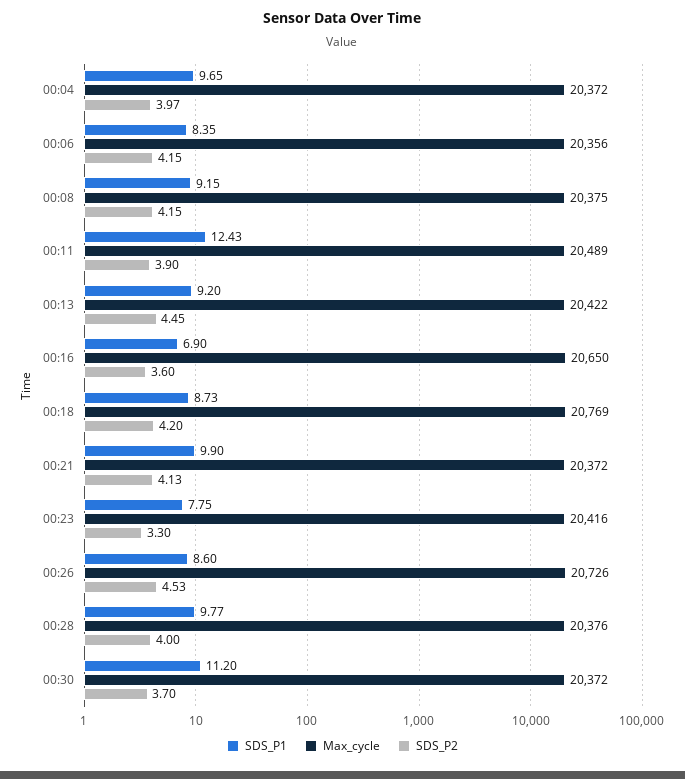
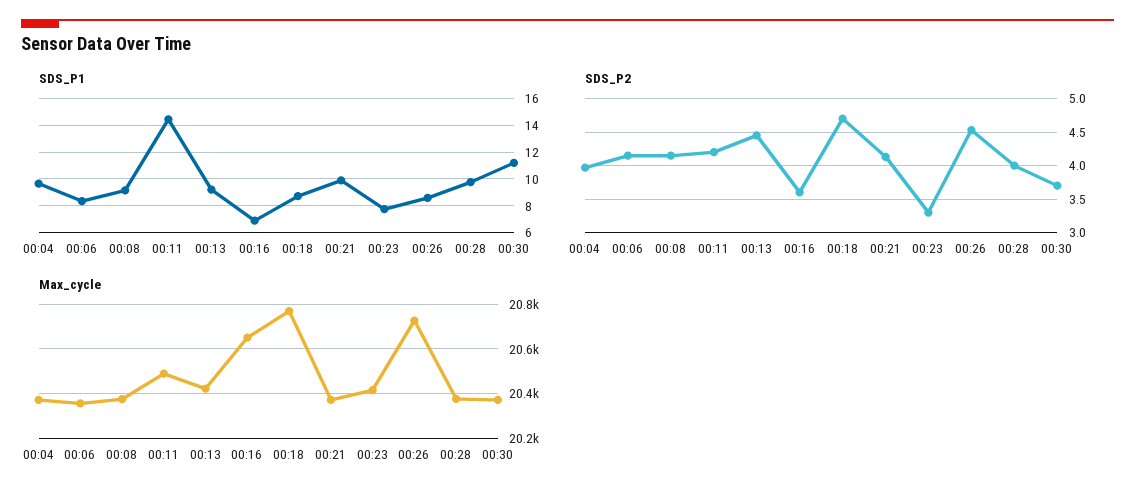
SDS_P1, 00:11: 12.43 -> 14.5
SDS_P2, 00:11: 3.9 -> 4.2
SDS_P2, 00:18: 4.2 -> 4.7

